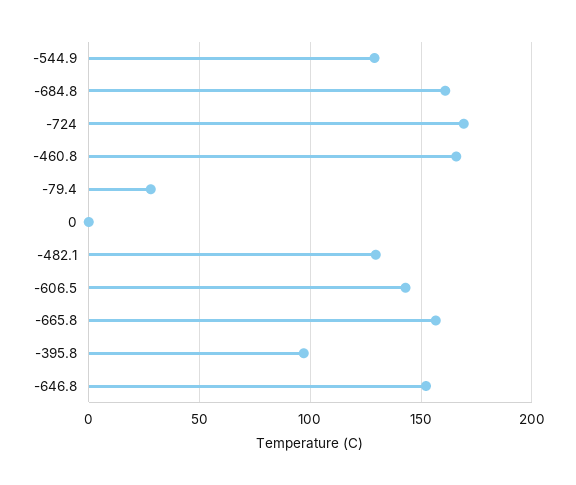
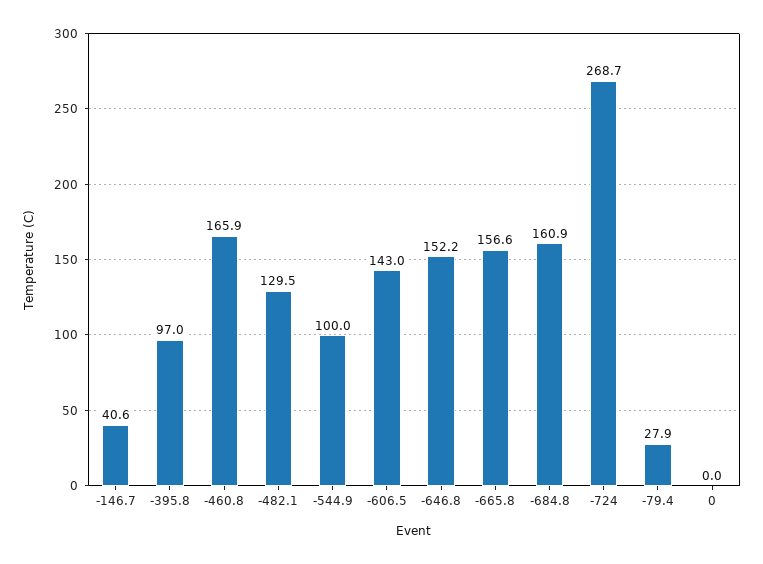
-544.9: 130 -> 100
-724: 170 -> 268.7
-146.7: none -> 40.6

